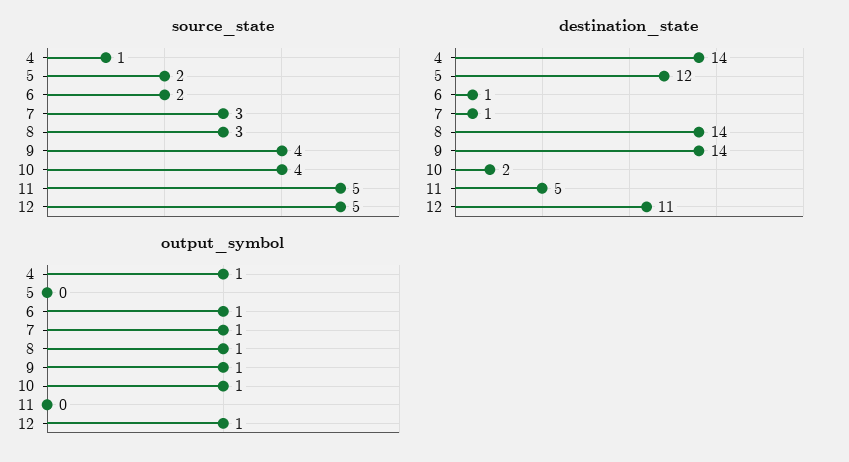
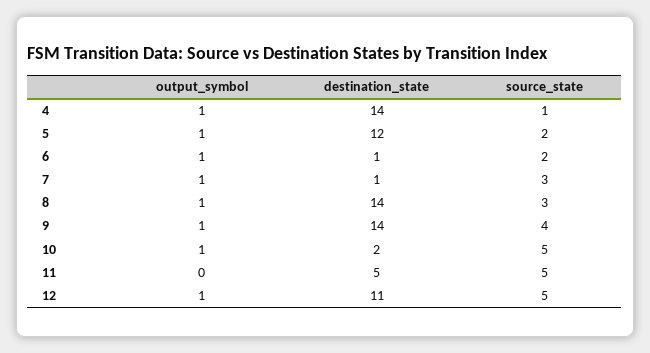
source_state, 10: 4 -> 5
output_symbol, 5: 0 -> 1

